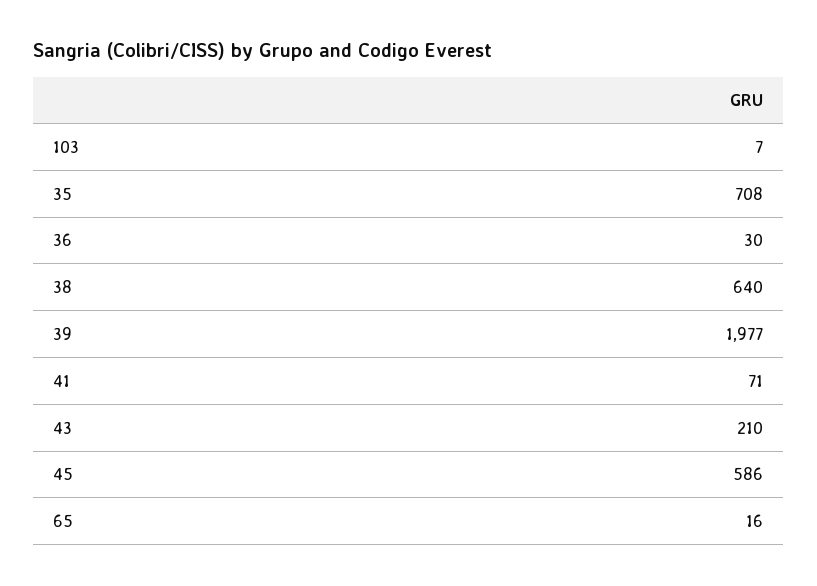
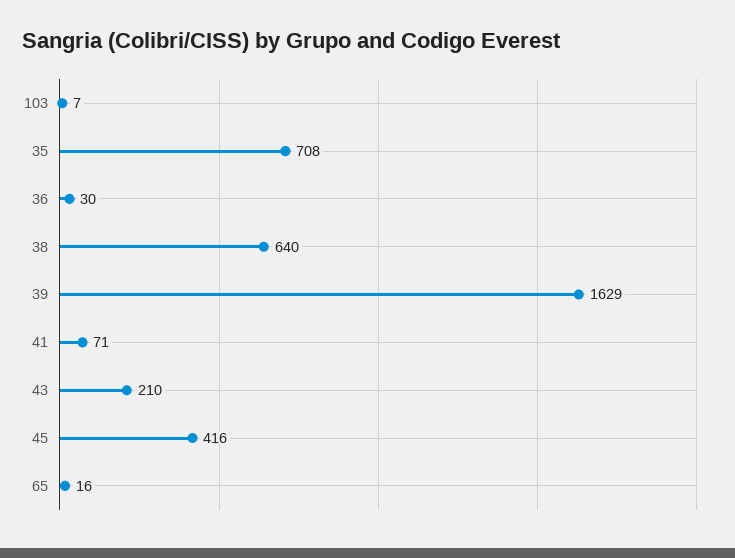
39: 1977 -> 1629
45: 586 -> 416

